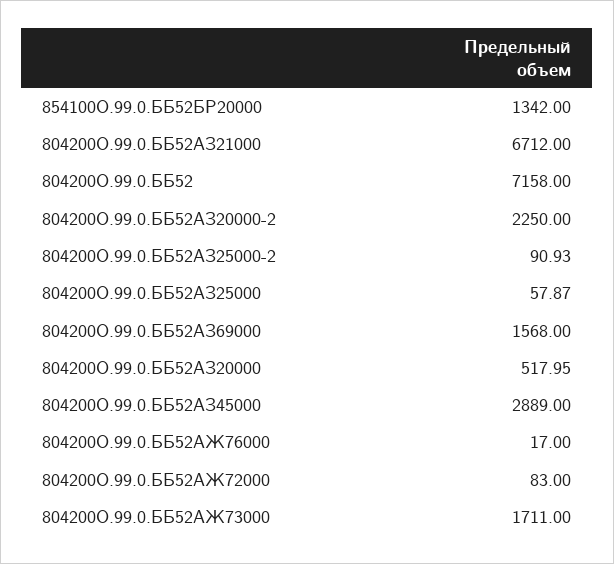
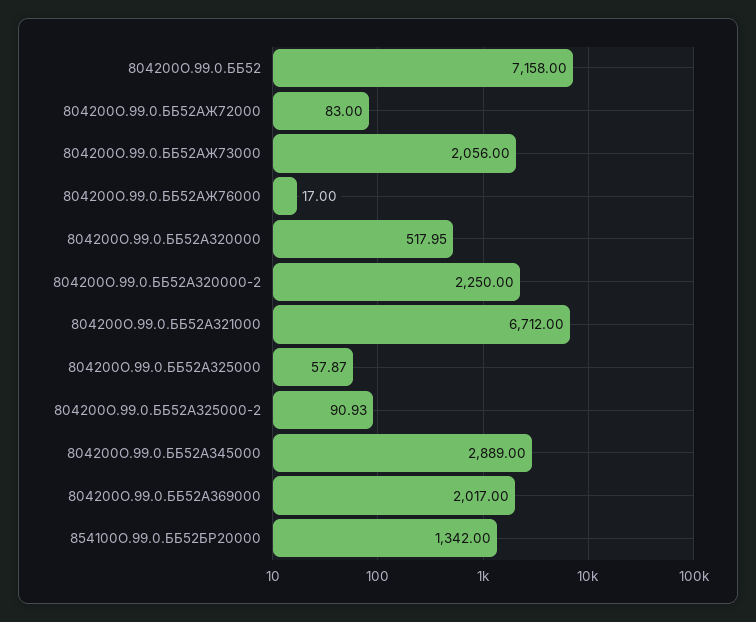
804200О.99.0.ББ52АЗ69000: 1568 -> 2017
804200О.99.0.ББ52АЖ73000: 1711 -> 2056

